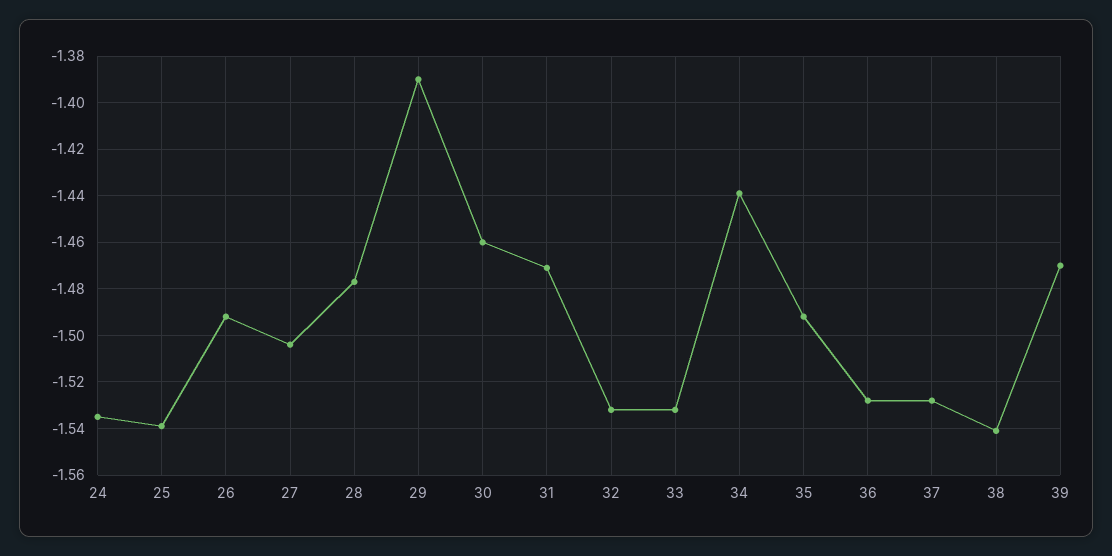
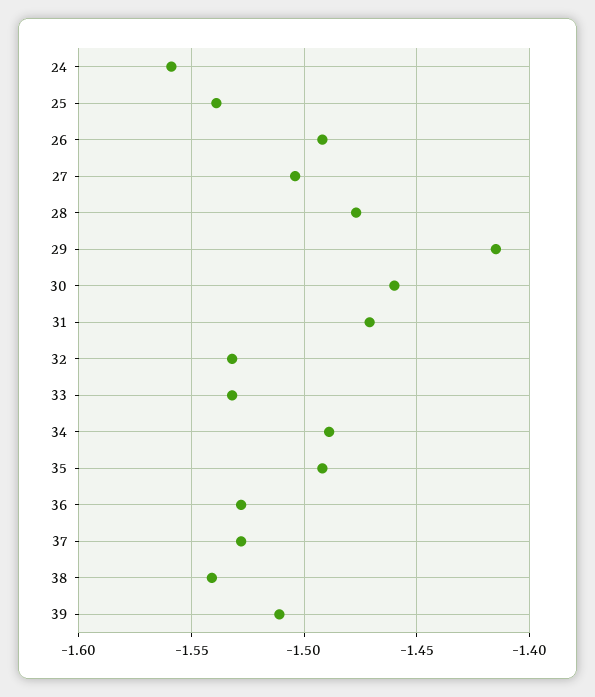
24: -1.535 -> -1.56
29: -1.39 -> -1.415
34: -1.44 -> -1.49
39: -1.47 -> -1.51

